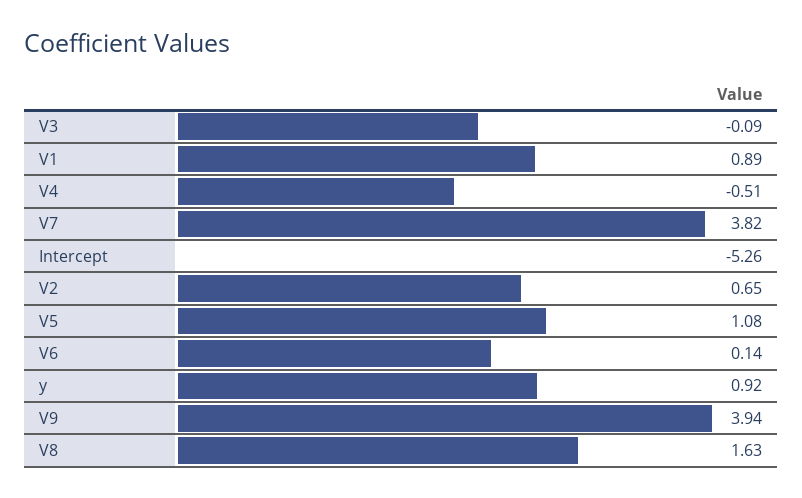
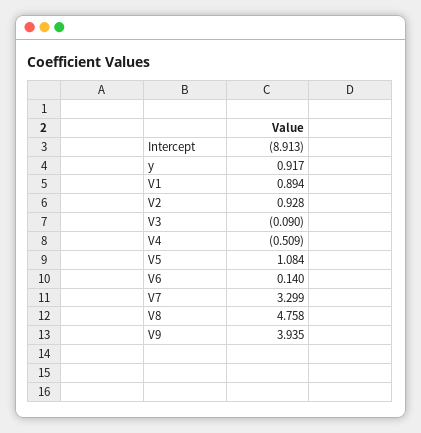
V7: 3.82 -> 3.299
Intercept: -5.26 -> -8.913
V2: 0.65 -> 0.928
V8: 1.63 -> 4.758

